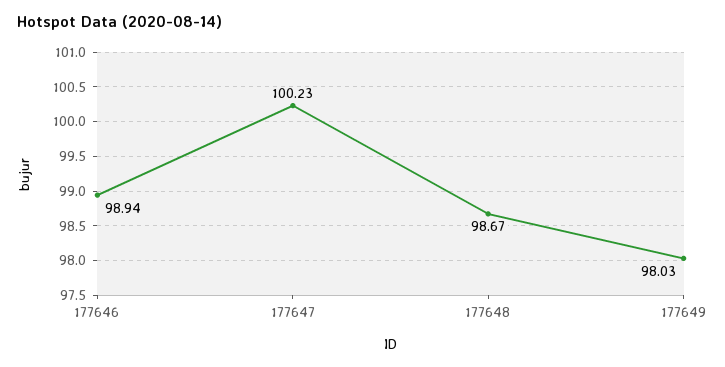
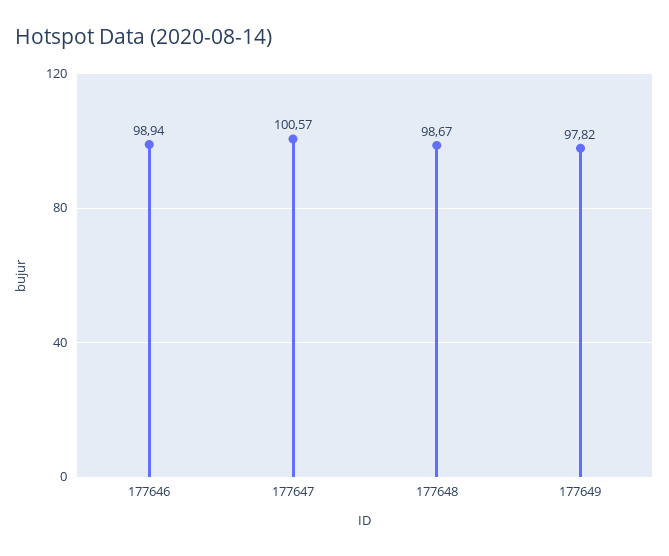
177647: 100.23 -> 100.57
177649: 98.03 -> 97.82

